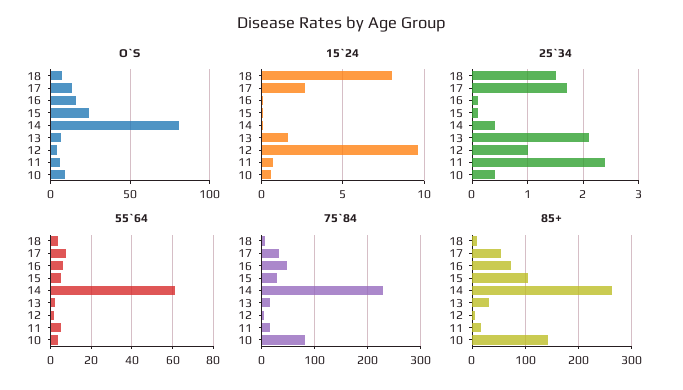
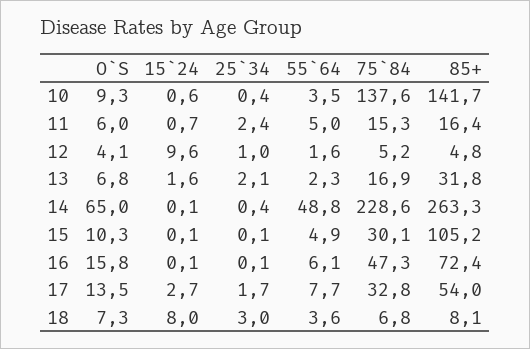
O`S, 15: 25 -> 10.3
O`S, 14: 80 -> 65
25`34, 18: 1.5 -> 3
55`64, 14: 60 -> 48.8
75`84, 10: 80 -> 137.6

